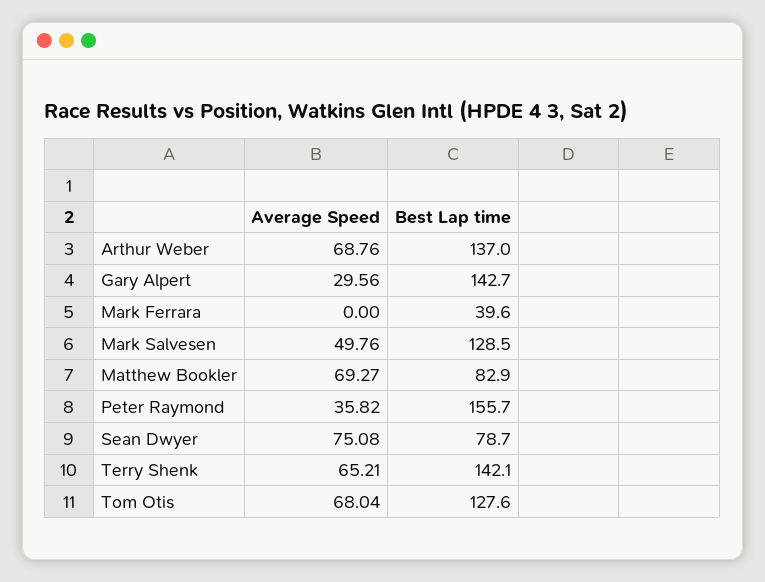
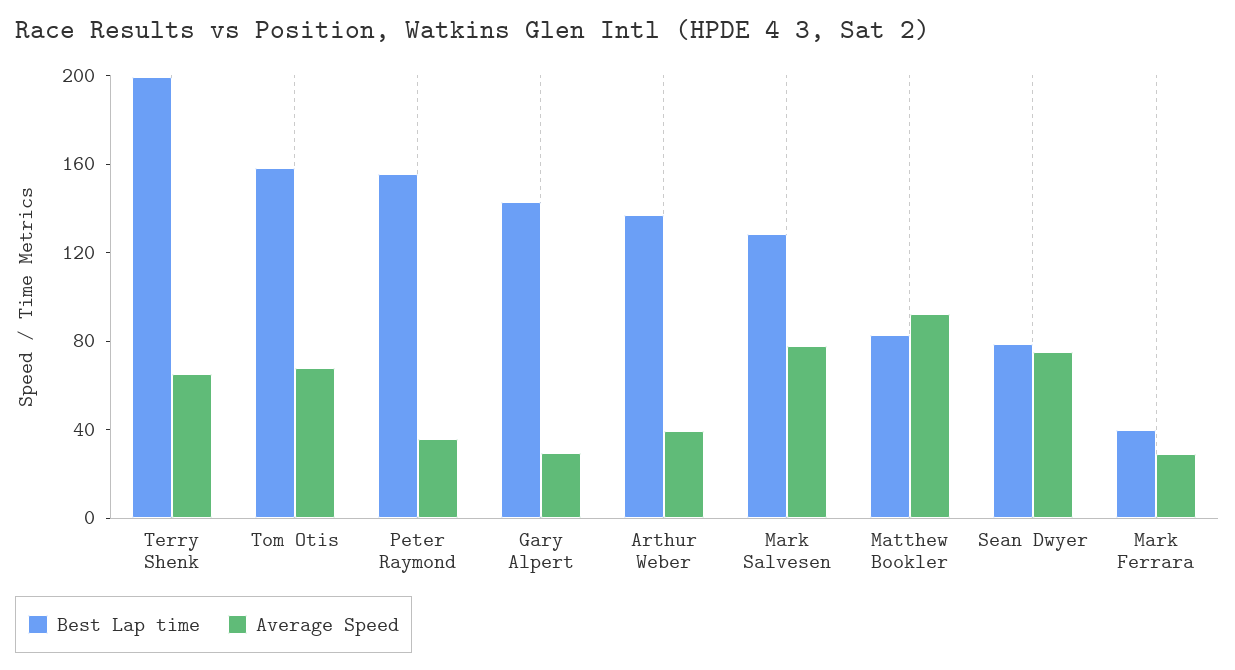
Average Speed, Arthur Weber: 68.76 -> 40
Average Speed, Mark Ferrara: 0 -> 30
Average Speed, Mark Salvesen: 49.76 -> 80
Average Speed, Matthew Bookler: 69.27 -> 90
Best Lap time, Terry Shenk: 142.1 -> 200
Best Lap time, Tom Otis: 127.6 -> 160

